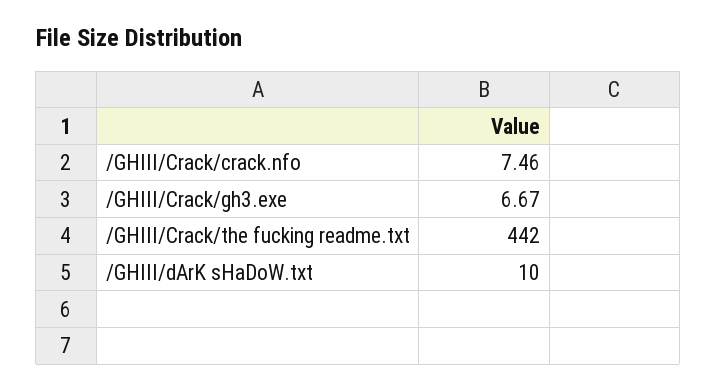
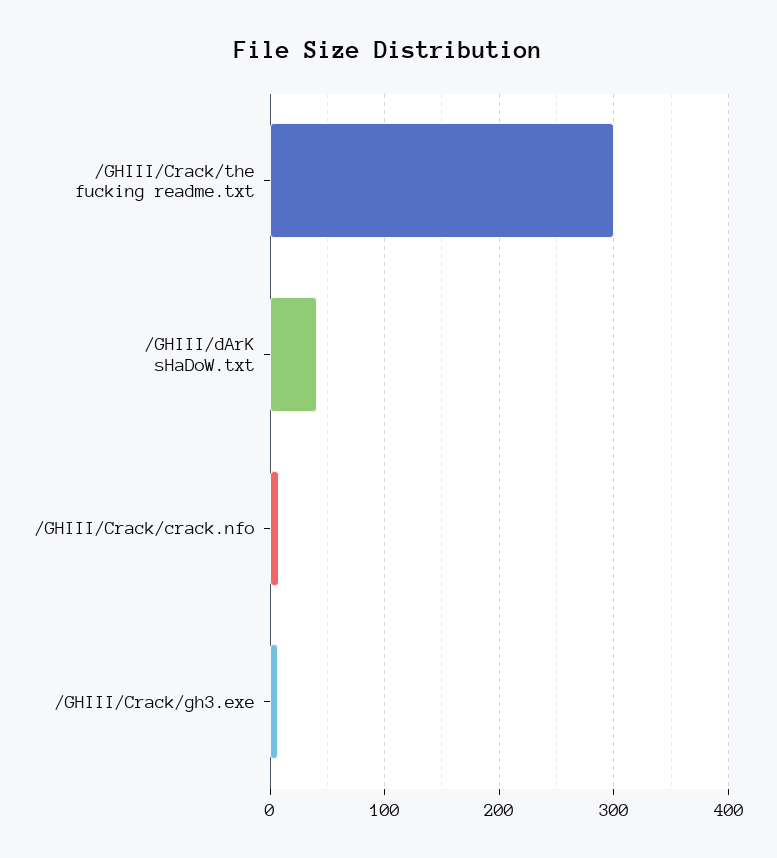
/GHIII/Crack/the fucking readme.txt: 442 -> 300
/GHIII/dArK sHaDoW.txt: 10 -> 40

